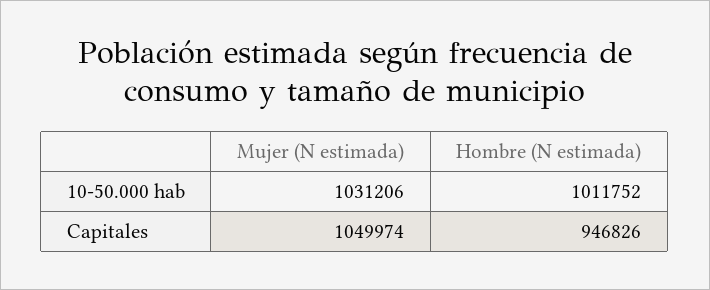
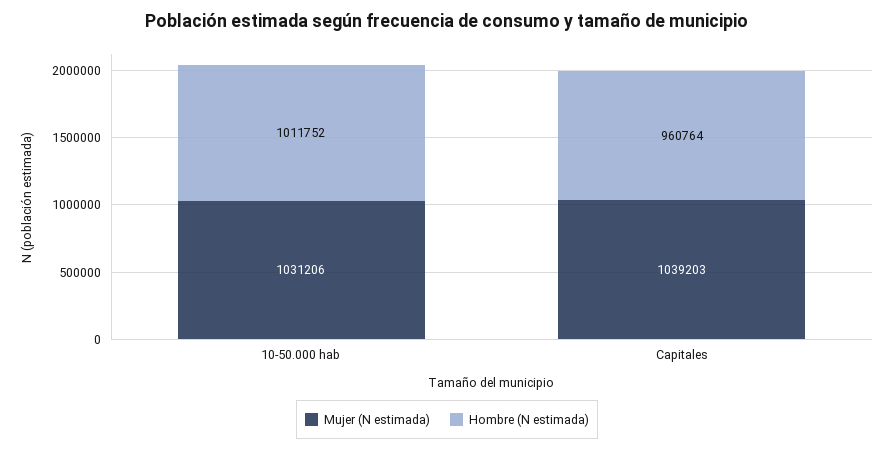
Mujer (N estimada), Capitales: 1049974 -> 1039203
Hombre (N estimada), Capitales: 946826 -> 960764

